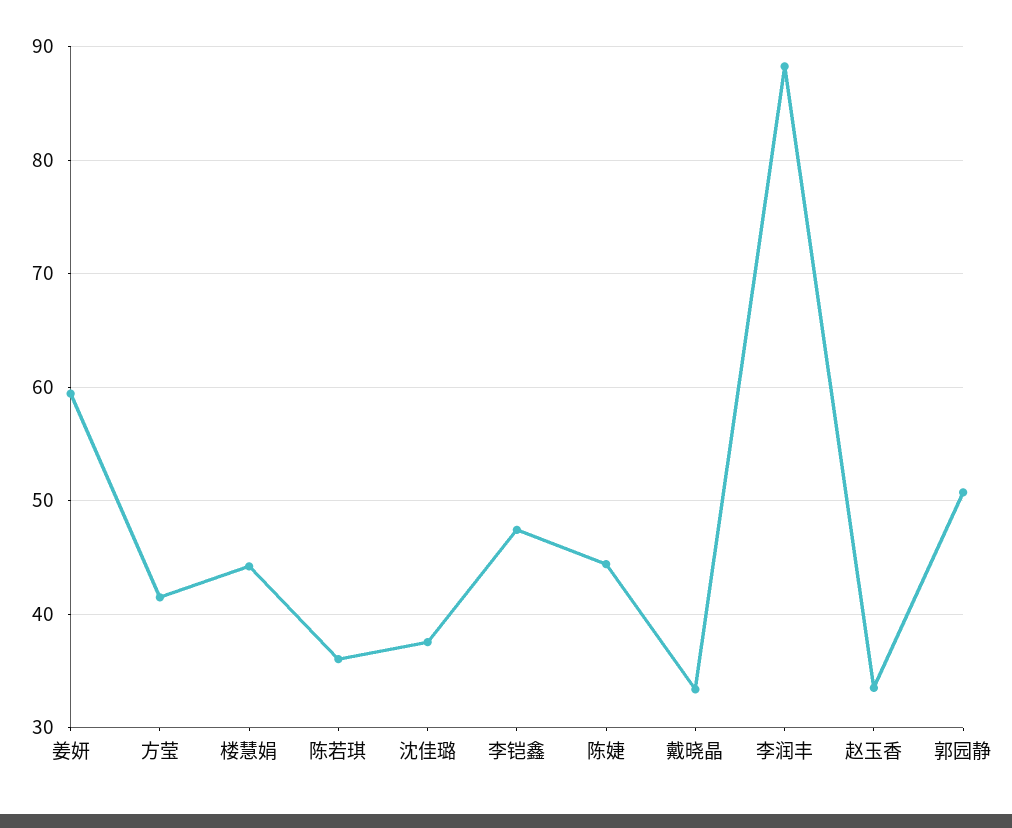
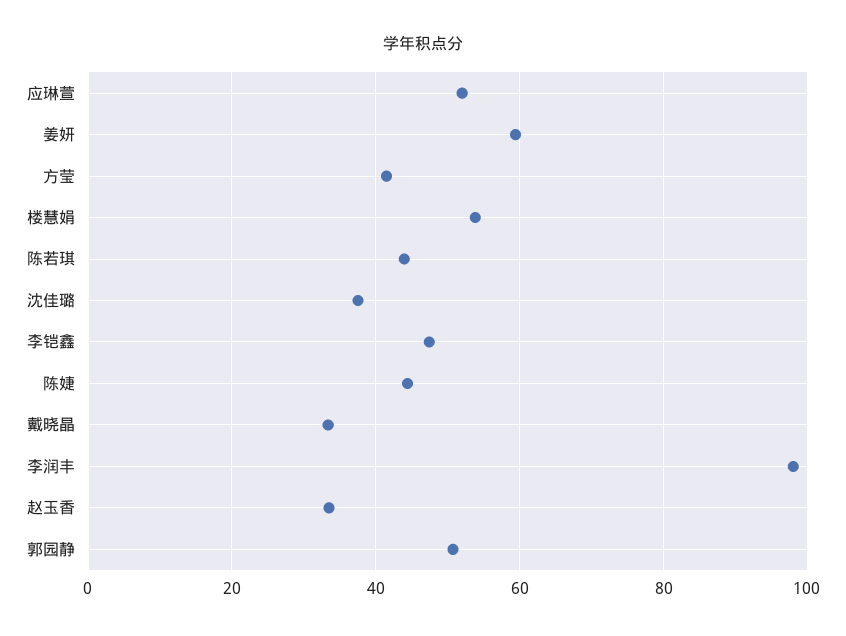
楼慧娟: 44 -> 54
陈若琪: 36 -> 44
李润丰: 88 -> 98
应琳萱: none -> 52

